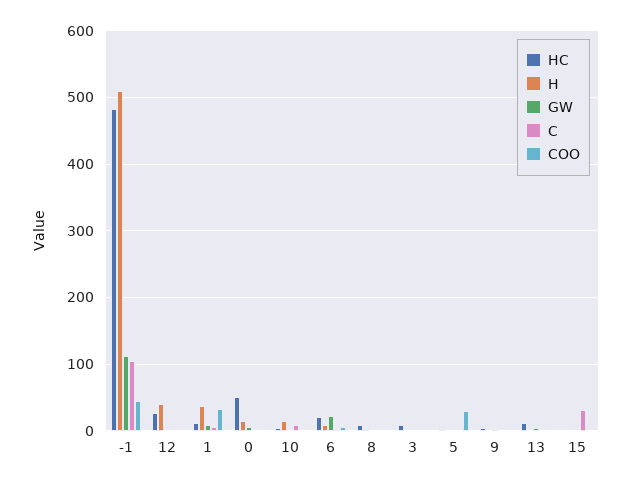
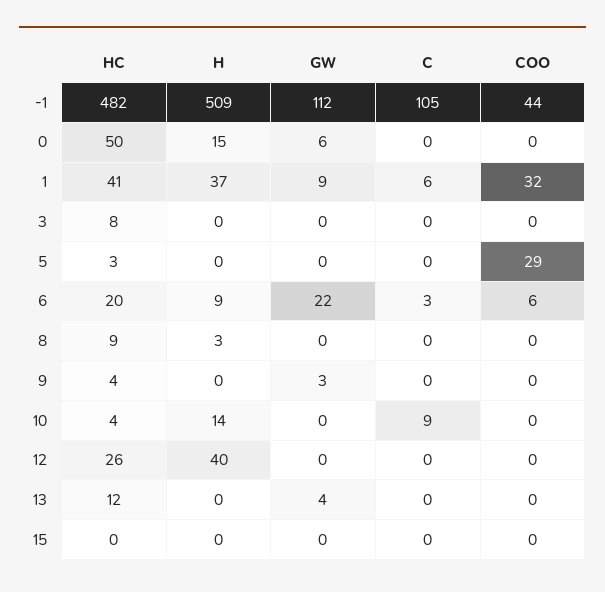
HC, 1: 10 -> 41
C, 15: 30 -> 0

